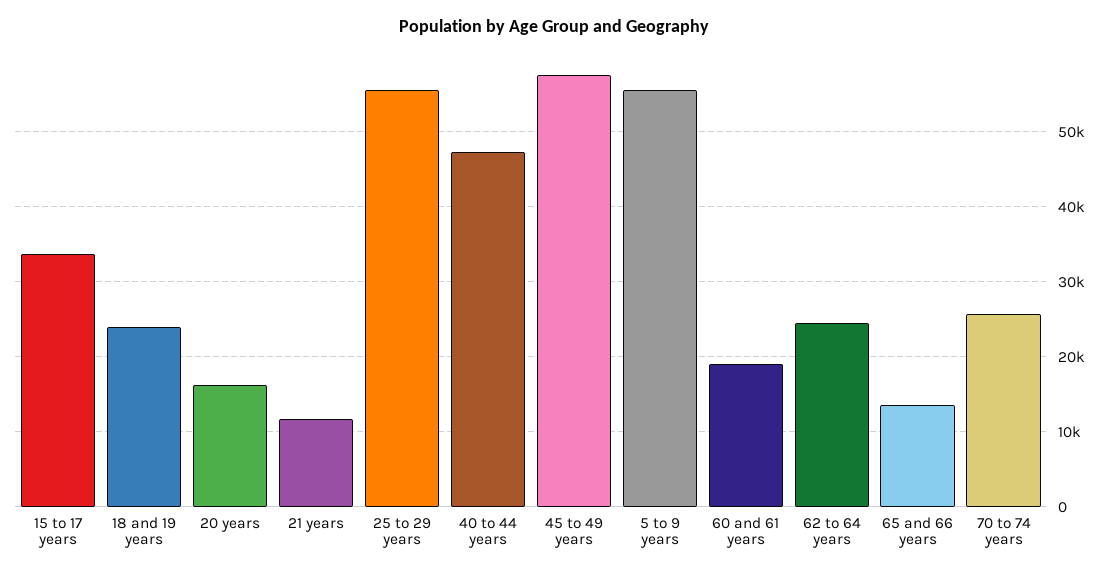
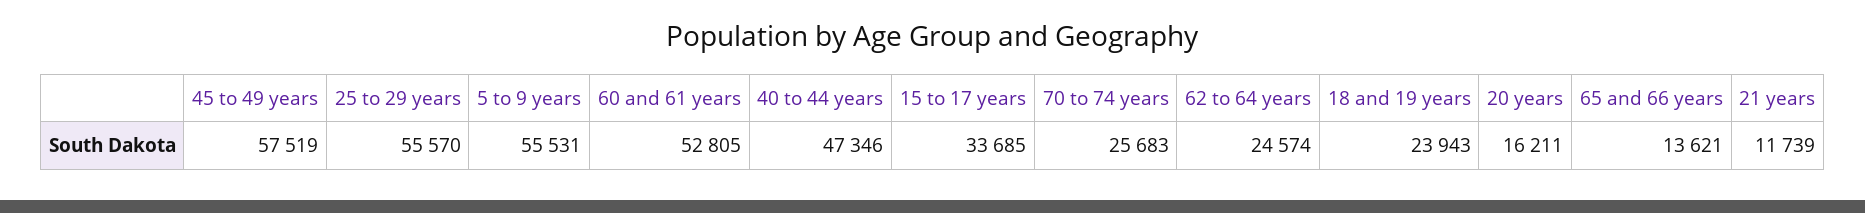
60 and 61 years: 19000 -> 52805

